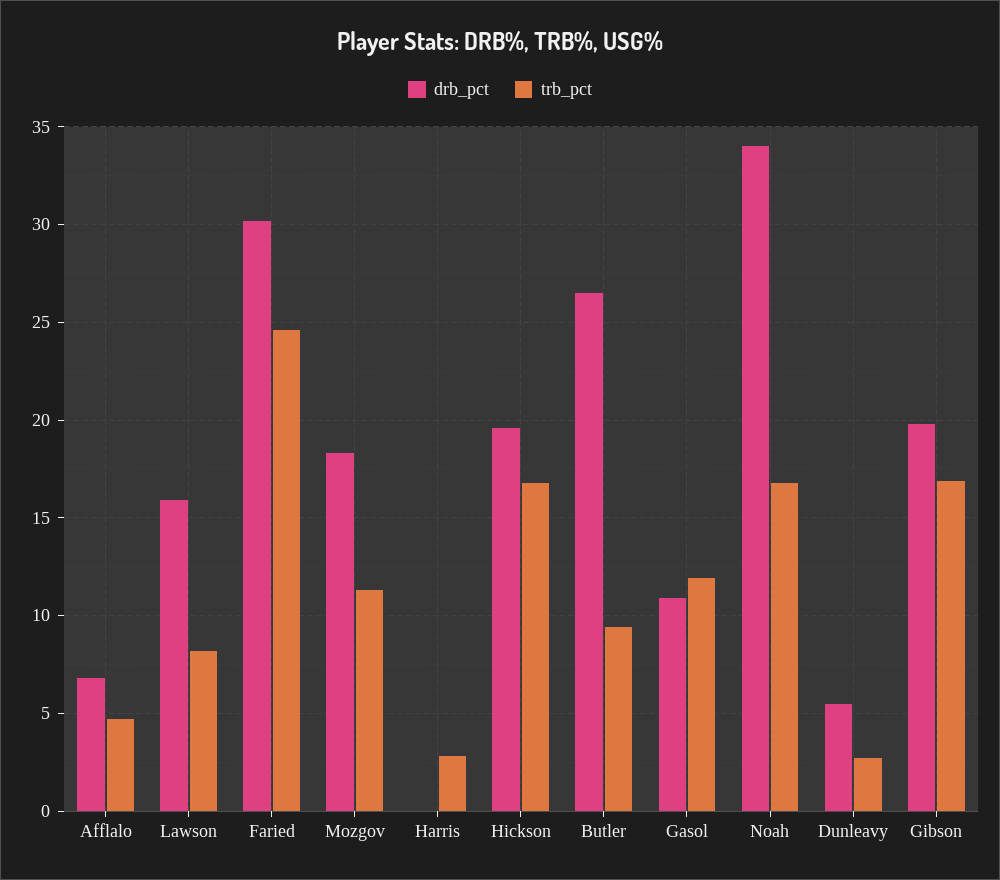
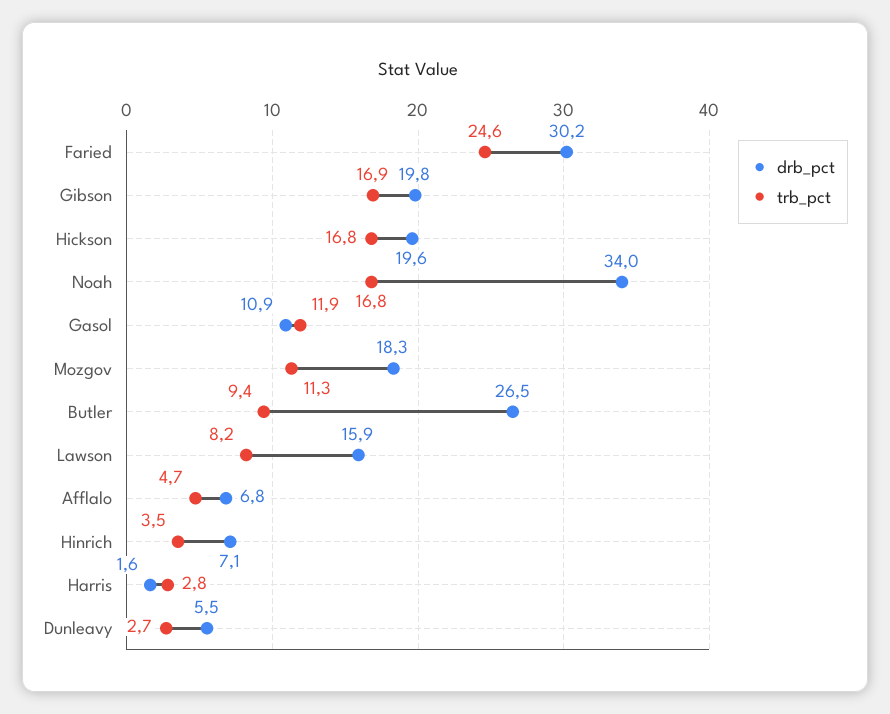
drb_pct, Harris: 0 -> 1.6
drb_pct, Hinrich: none -> 7.1
trb_pct, Hinrich: none -> 3.5

